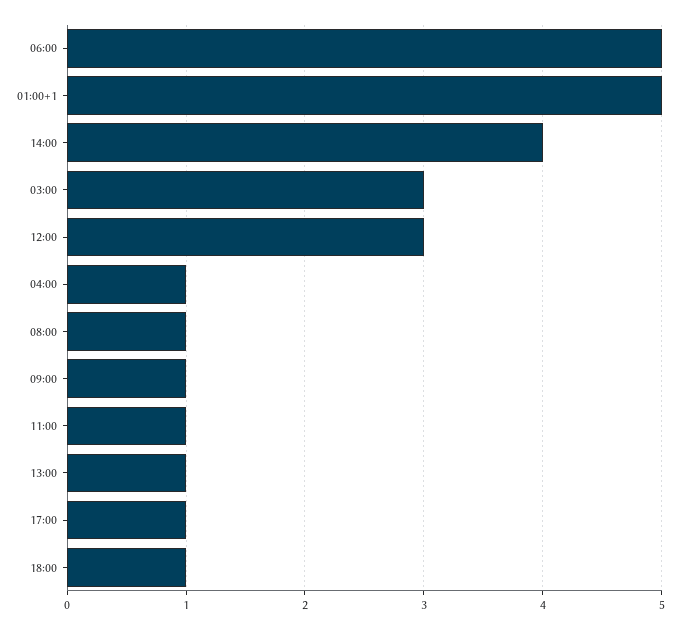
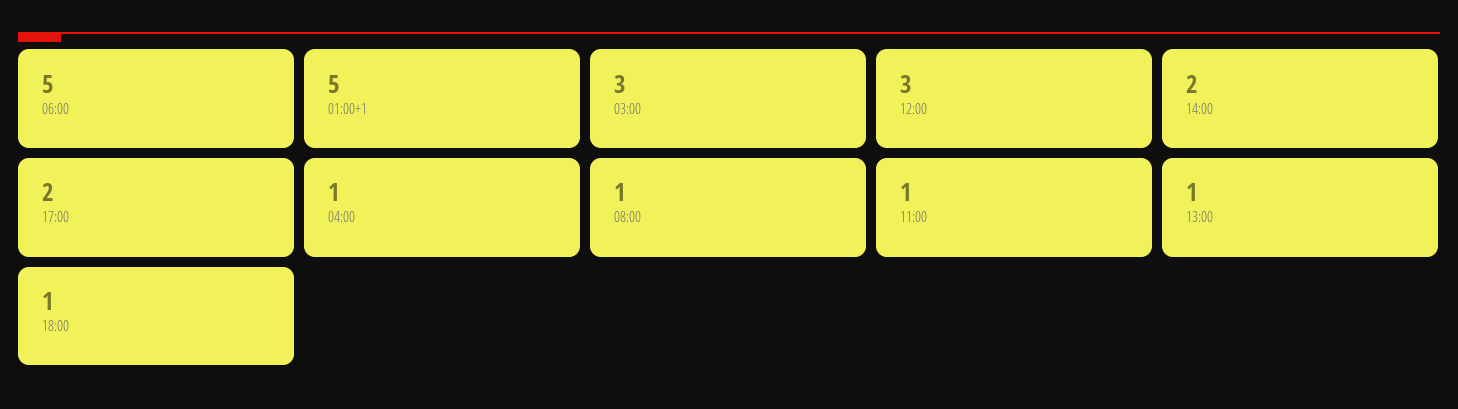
14:00: 4 -> 2
09:00: 1 -> none
17:00: 1 -> 2

